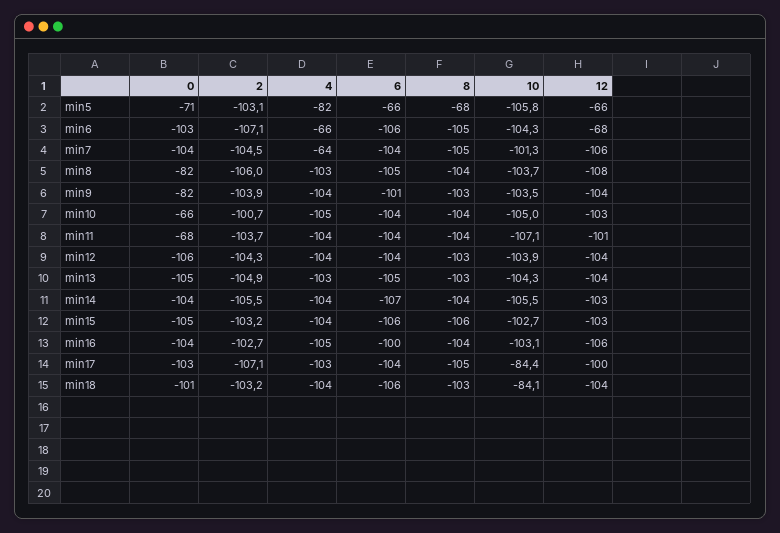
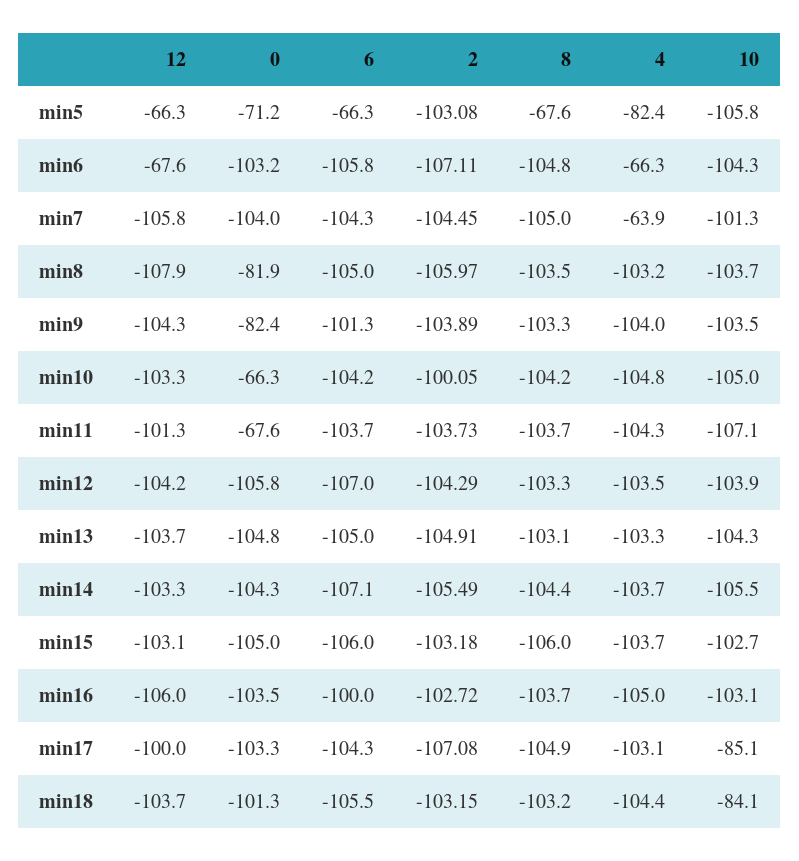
2, min10: -100.7 -> -100.05
6, min12: -104 -> -107
10, min17: -84.4 -> -85.1

